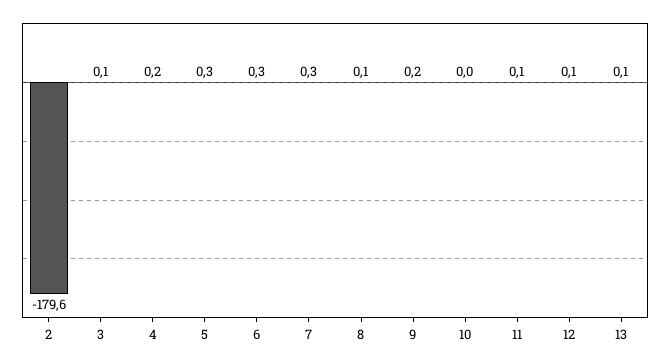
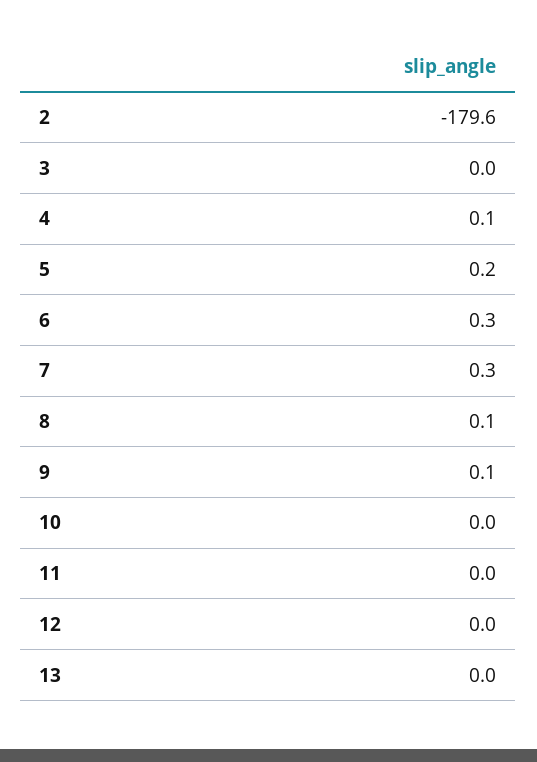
3: 0.1 -> 0
4: 0.2 -> 0.1
5: 0.3 -> 0.2
9: 0.2 -> 0.1
11: 0.1 -> 0
12: 0.1 -> 0
13: 0.1 -> 0

